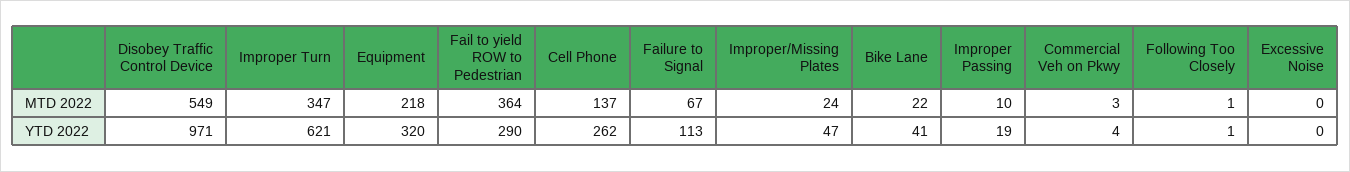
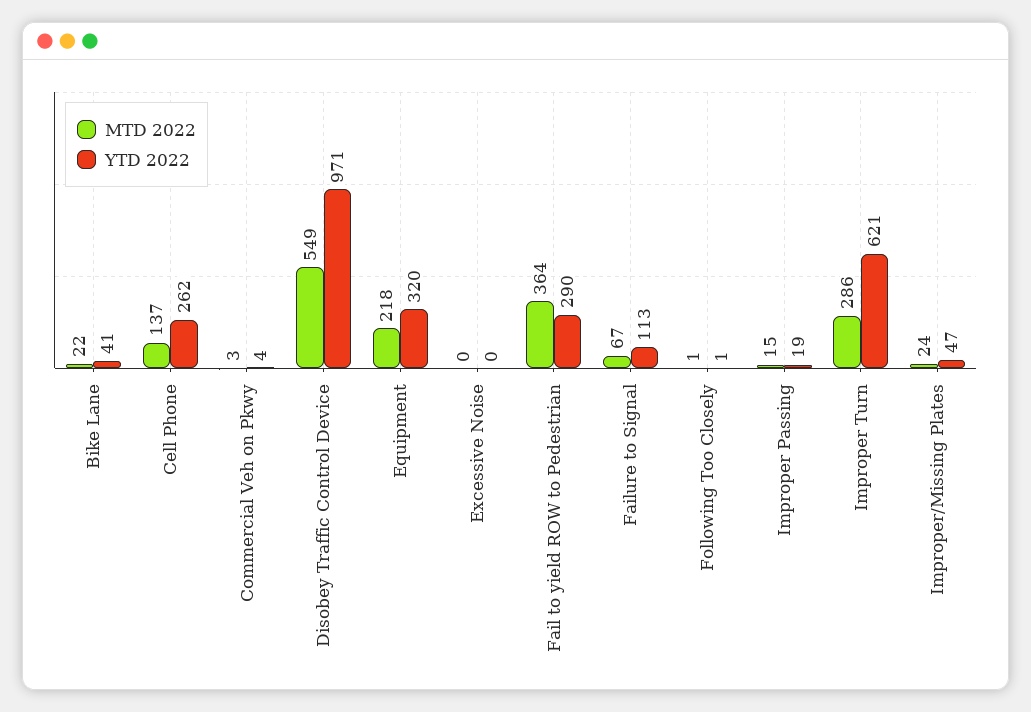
MTD 2022, Improper Turn: 347 -> 286
MTD 2022, Improper Passing: 10 -> 15

